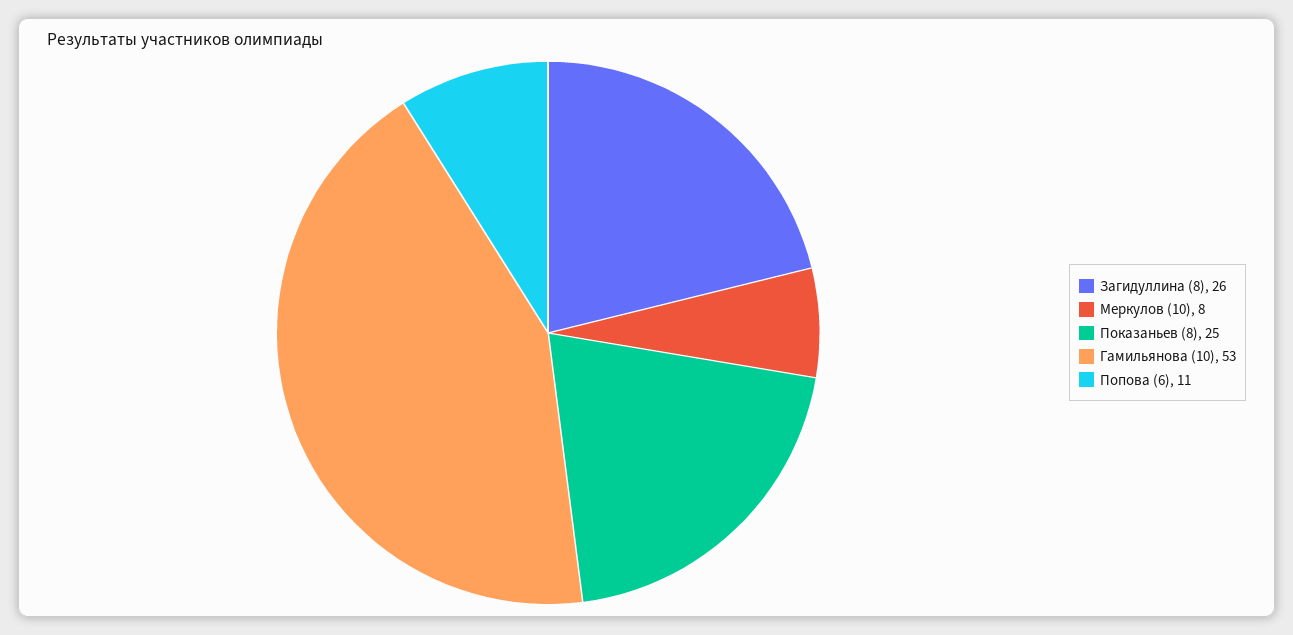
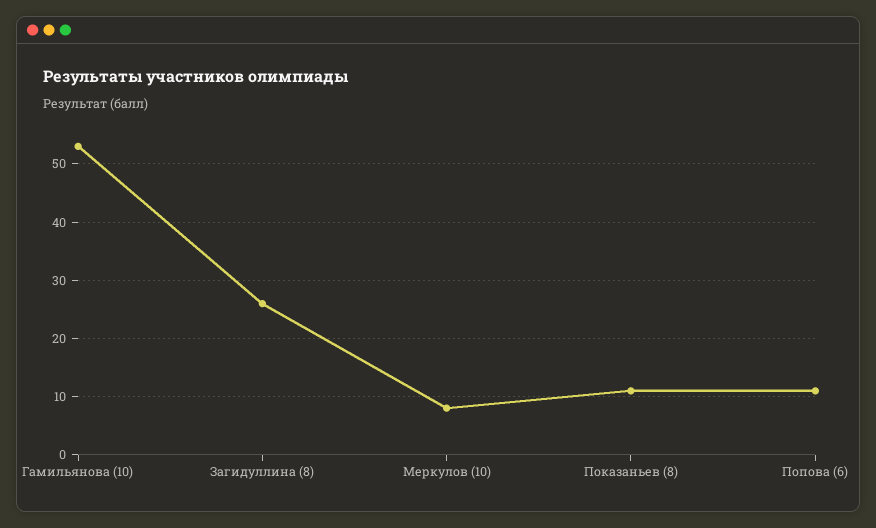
Показаньев (8): 25 -> 10

